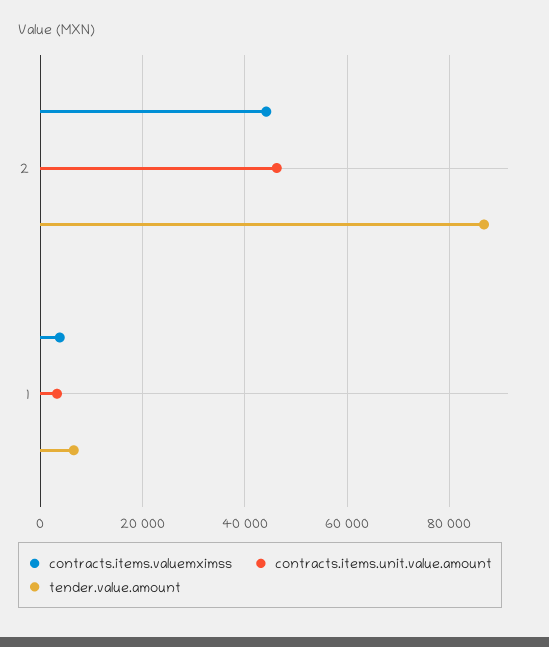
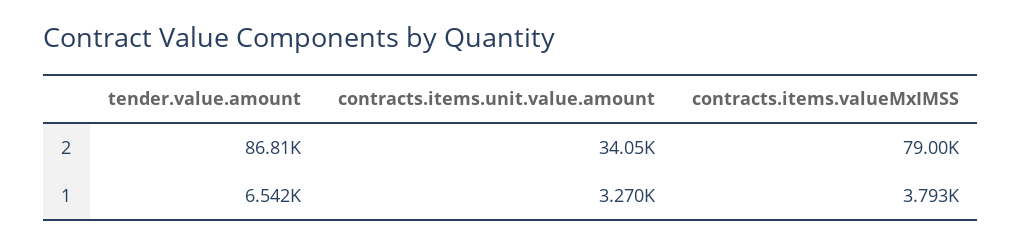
contracts.items.valuemximss, 2: 44000 -> 79000
contracts.items.unit.value.amount, 2: 46000 -> 34050

